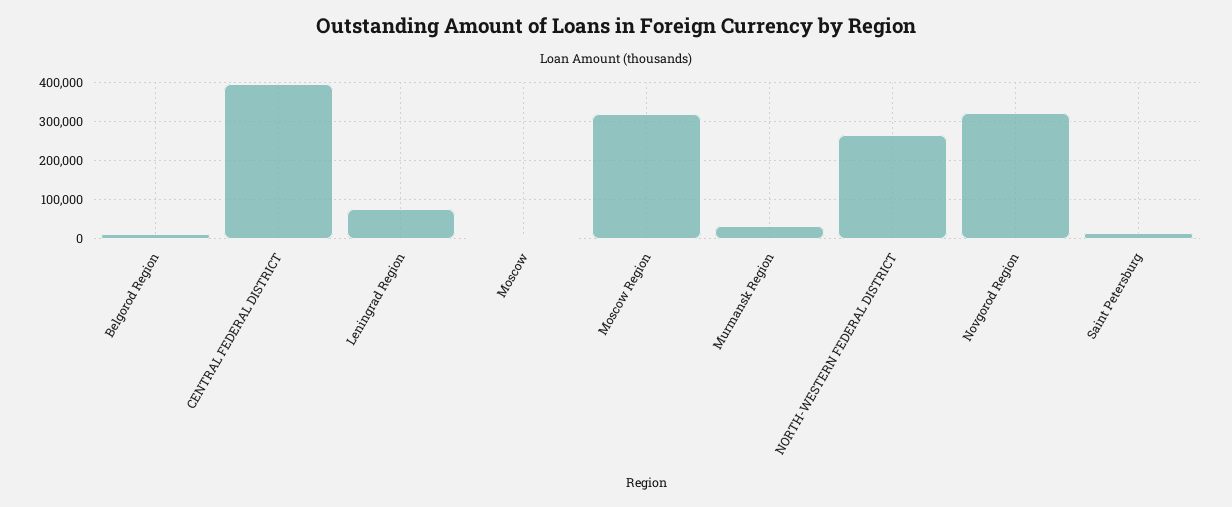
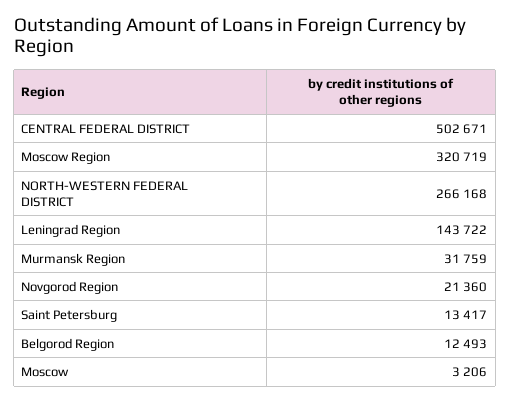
CENTRAL FEDERAL DISTRICT: 400000 -> 502671
Leningrad Region: 80000 -> 143722
Novgorod Region: 320000 -> 21360

